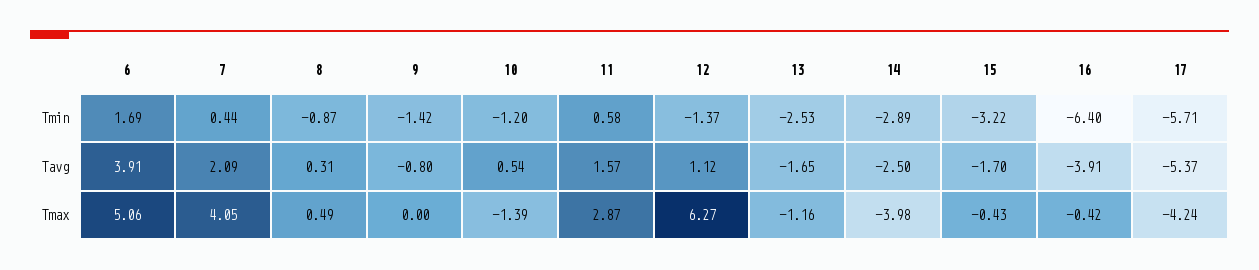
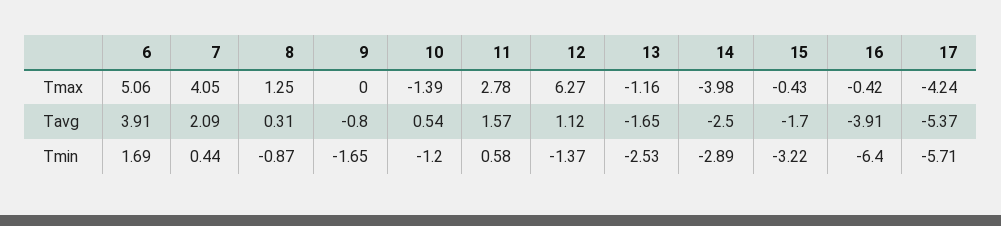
9, Tmin: -1.42 -> -1.65
8, Tmax: 0.49 -> 1.25
11, Tmax: 2.87 -> 2.78

